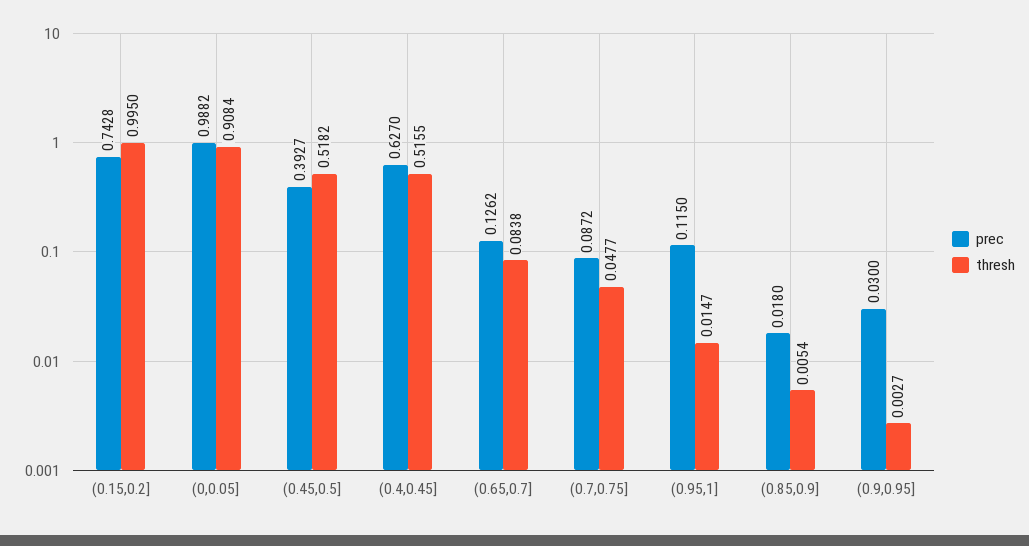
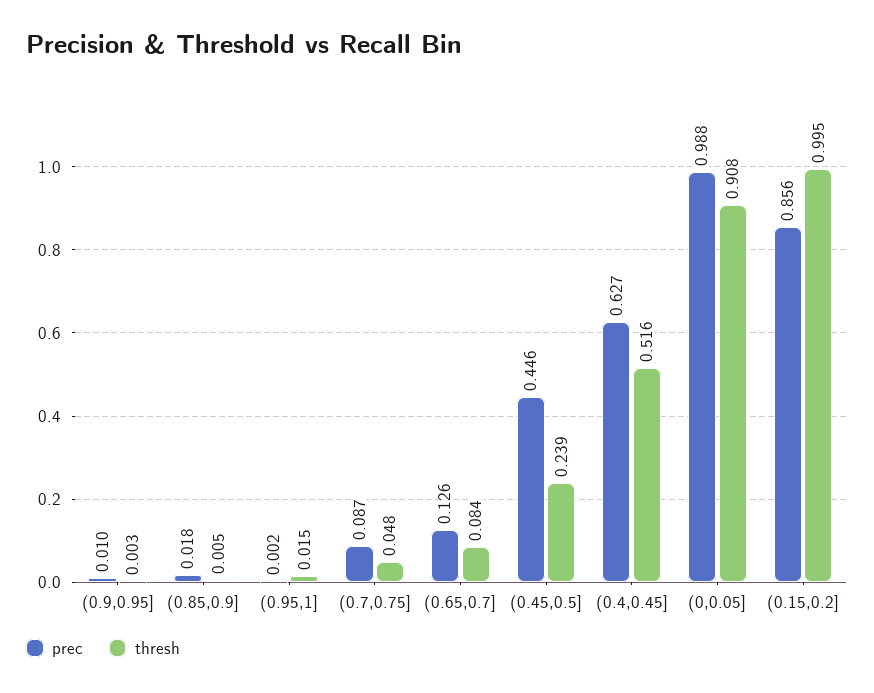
prec, (0.15,0.2]: 0.7428 -> 0.856
prec, (0.45,0.5]: 0.3927 -> 0.446
thresh, (0.45,0.5]: 0.5182 -> 0.239
prec, (0.95,1]: 0.115 -> 0.002
prec, (0.9,0.95]: 0.03 -> 0.01

